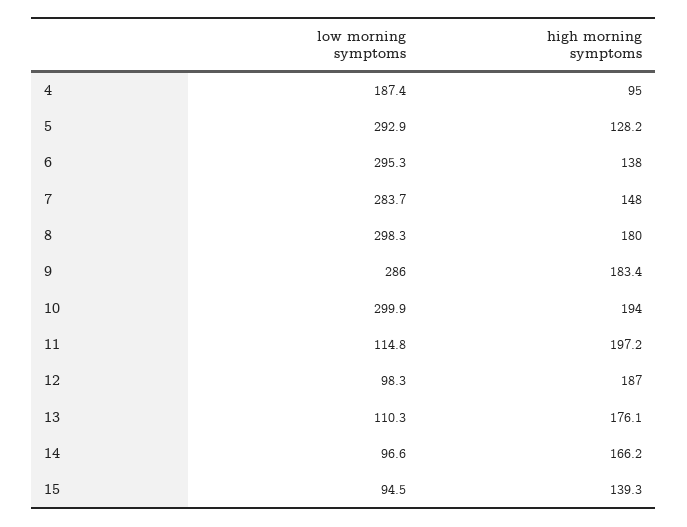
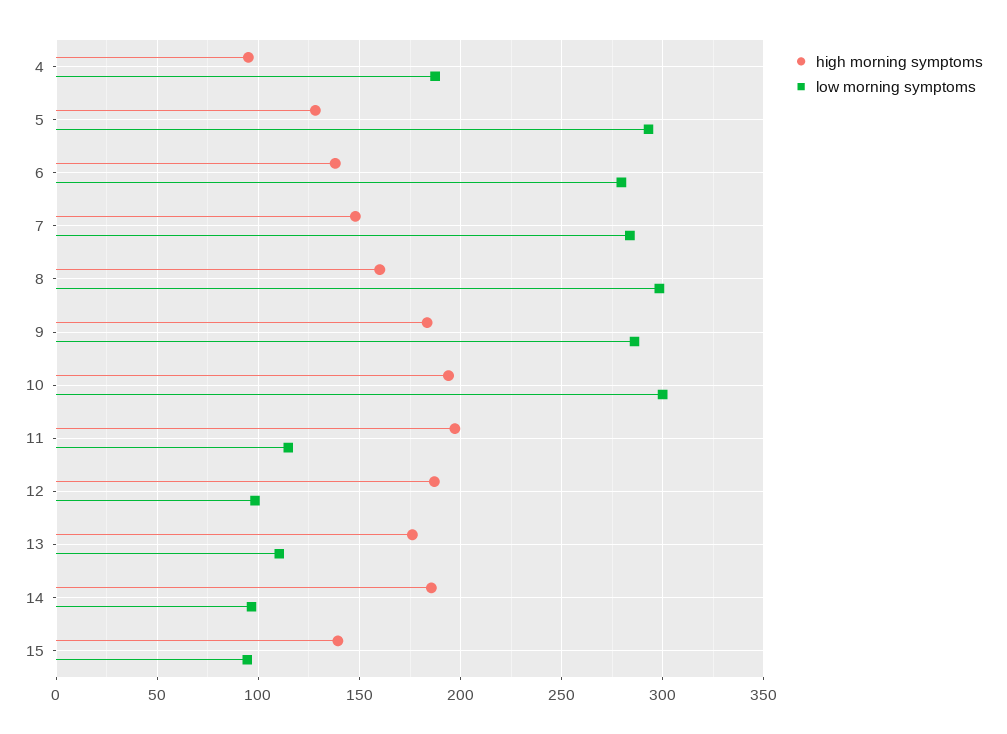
low morning symptoms, 6: 295.3 -> 280
high morning symptoms, 8: 180 -> 160
high morning symptoms, 14: 166.2 -> 185

